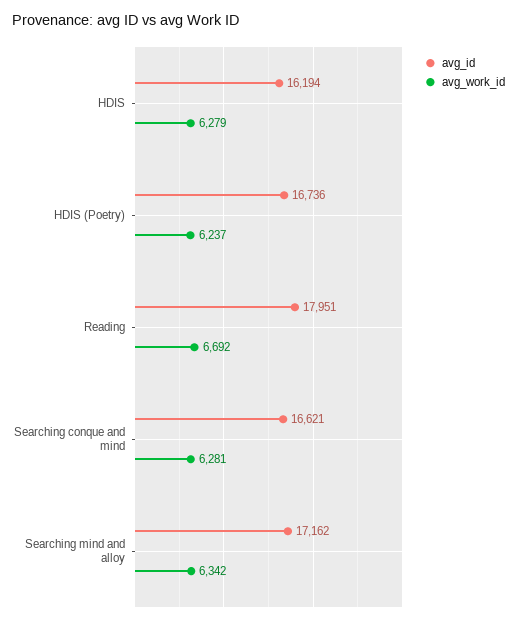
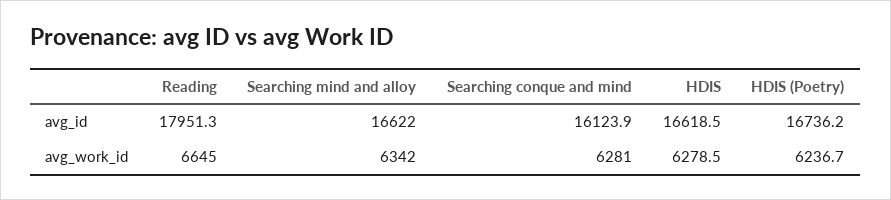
avg_id, HDIS: 16194 -> 16618.5
avg_work_id, Reading: 6692 -> 6645
avg_id, Searching conque and mind: 16621 -> 16123.9
avg_id, Searching mind and alloy: 17162 -> 16622

